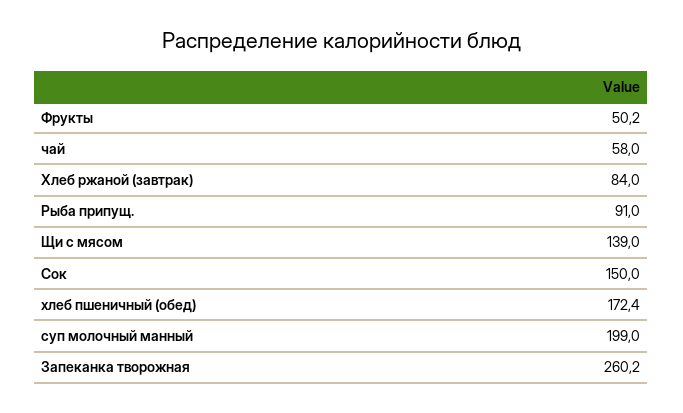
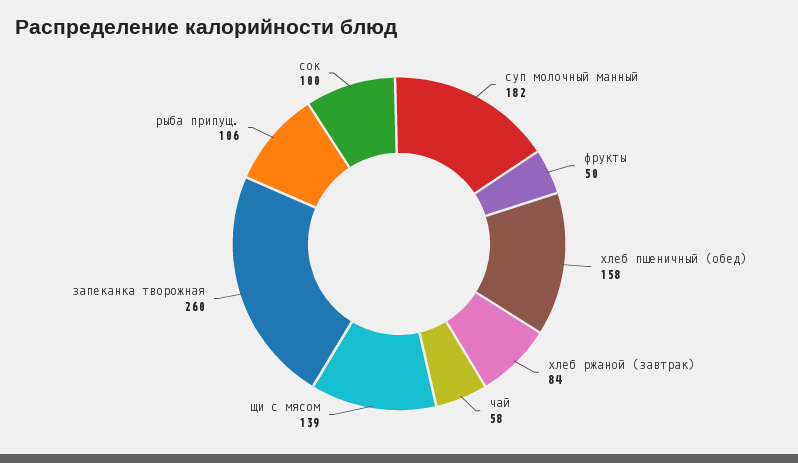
Рыба припущ.: 91 -> 106
Сок: 150 -> 100
хлеб пшеничный (обед): 172.4 -> 158
суп молочный манный: 199 -> 182

